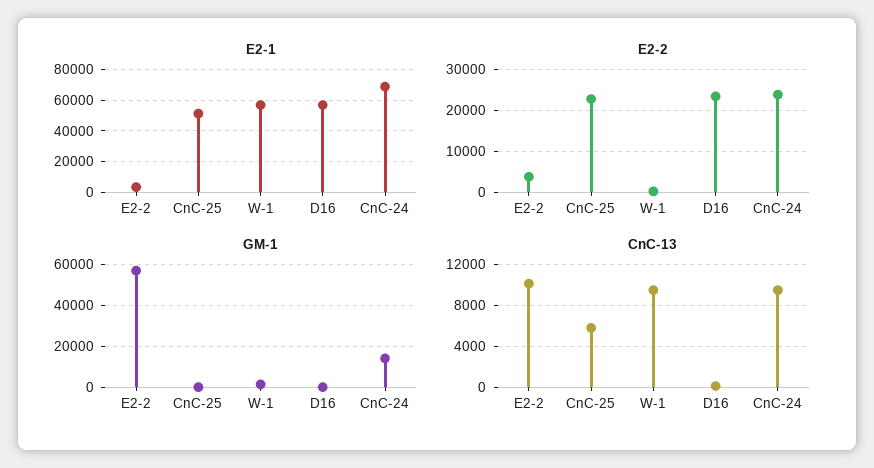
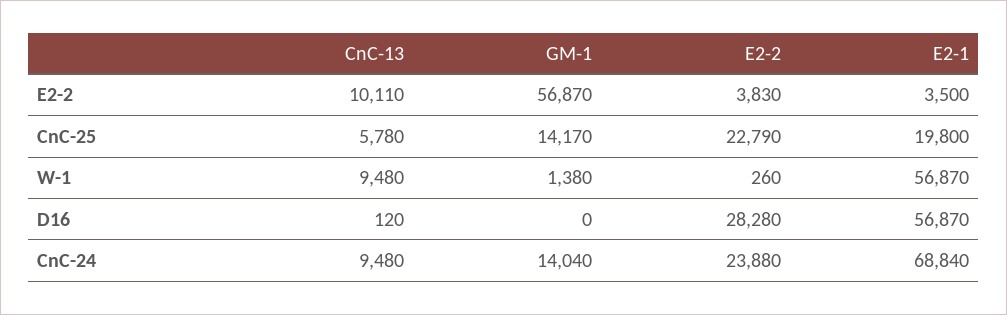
E2-1, CnC-25: 50000 -> 19800
E2-2, D16: 24000 -> 28280
GM-1, CnC-25: 0 -> 14170

